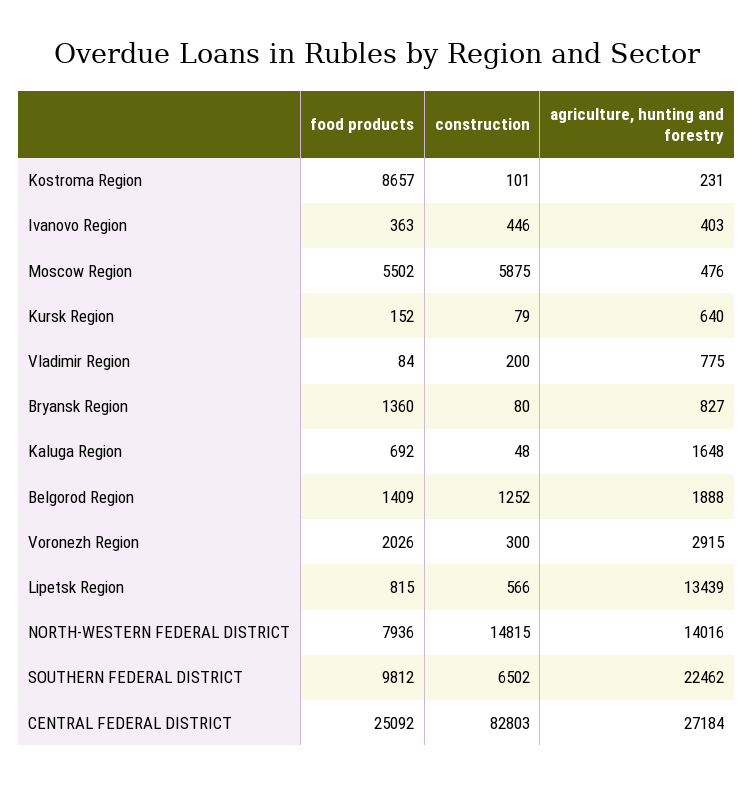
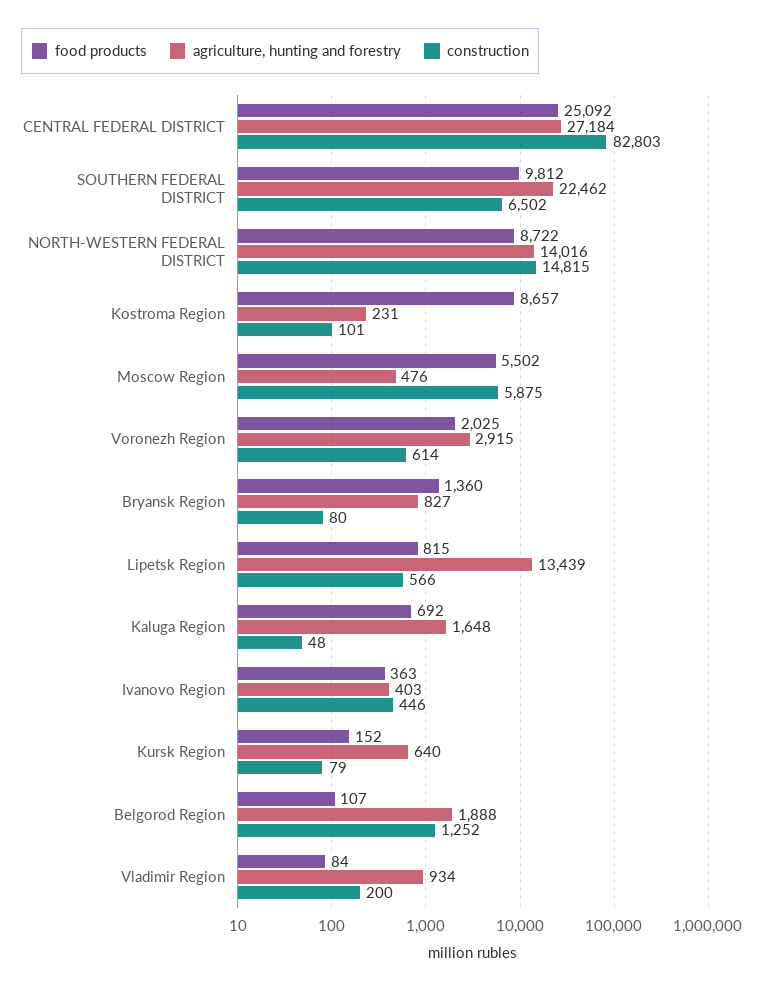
agriculture, hunting and forestry, Vladimir Region: 775 -> 934
food products, Belgorod Region: 1409 -> 107
food products, Voronezh Region: 2026 -> 2025
construction, Voronezh Region: 300 -> 614
food products, NORTH-WESTERN FEDERAL DISTRICT: 7936 -> 8722

